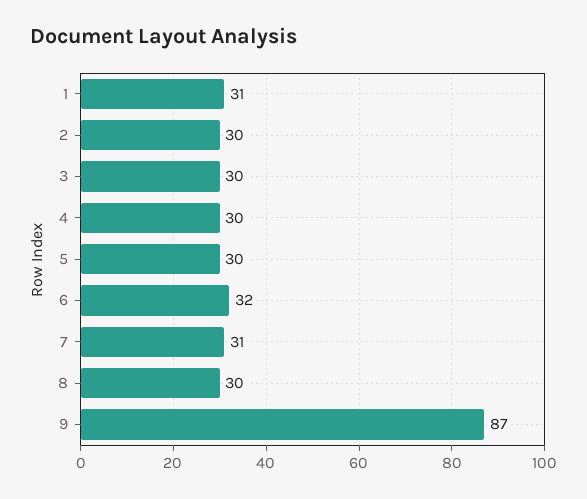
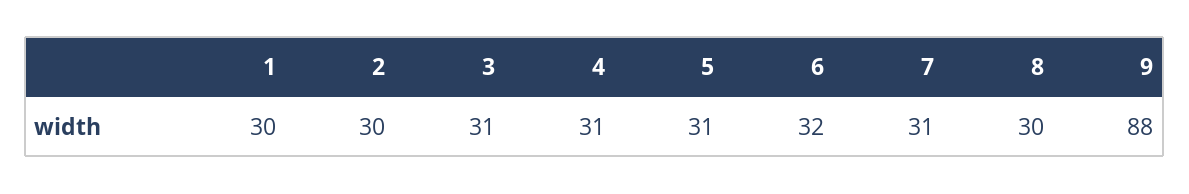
1: 31 -> 30
3: 30 -> 31
4: 30 -> 31
5: 30 -> 31
9: 87 -> 88

